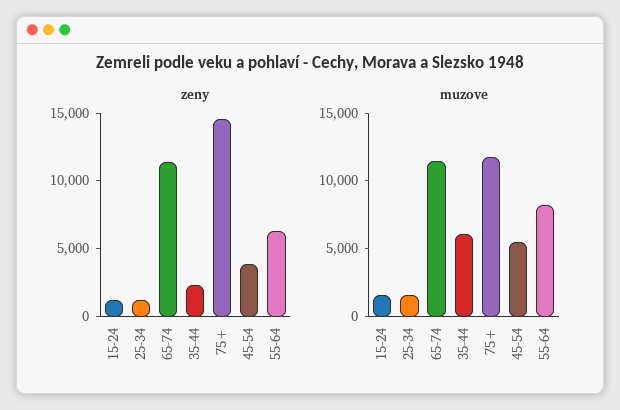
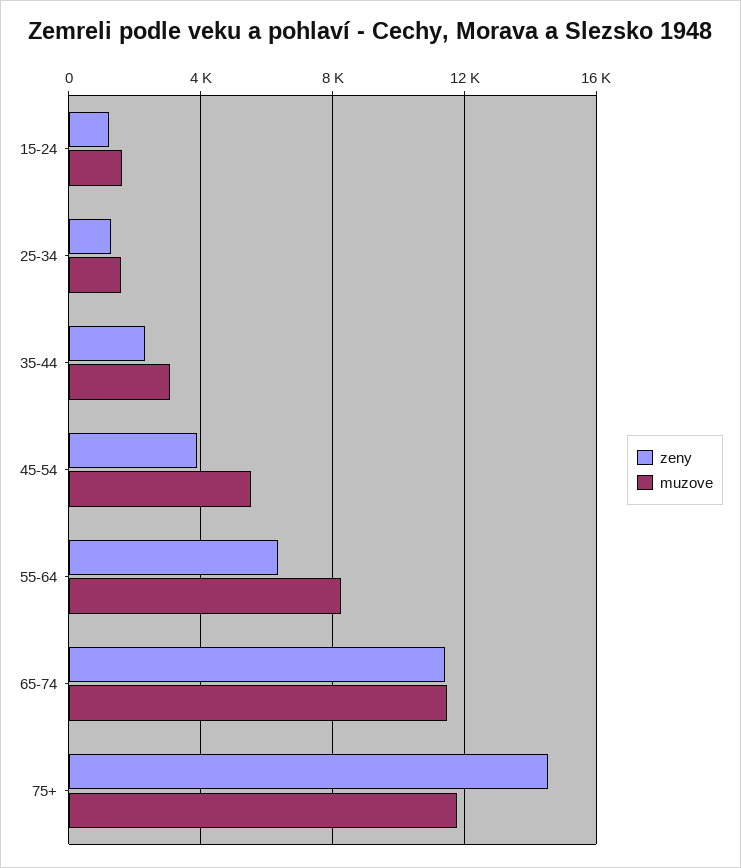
muzove, 35-44: 6000 -> 3000

